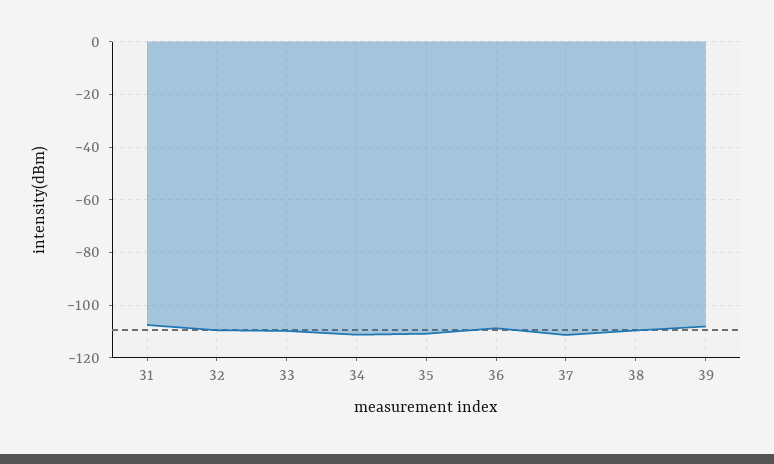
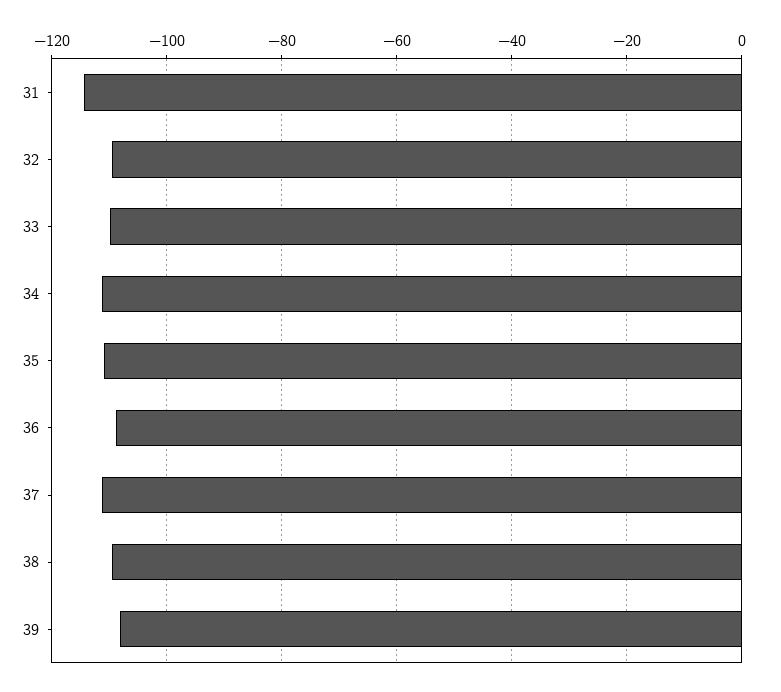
31: -107.5 -> -114

